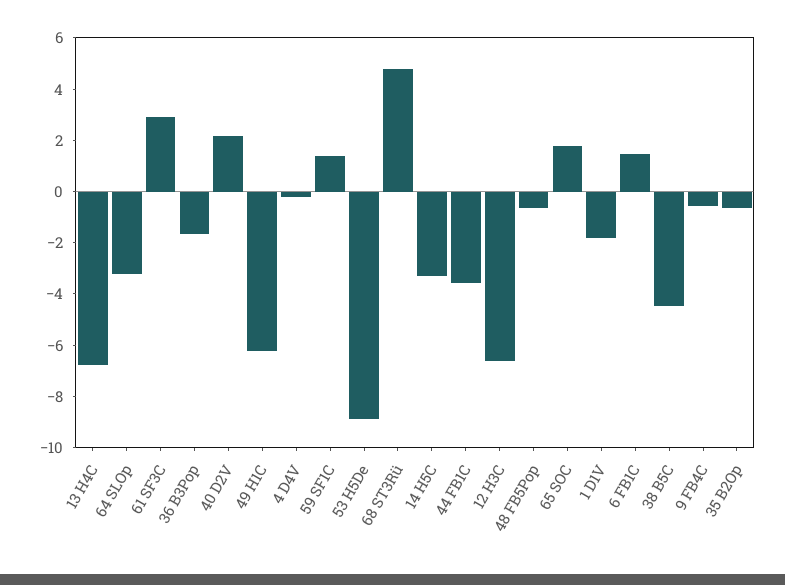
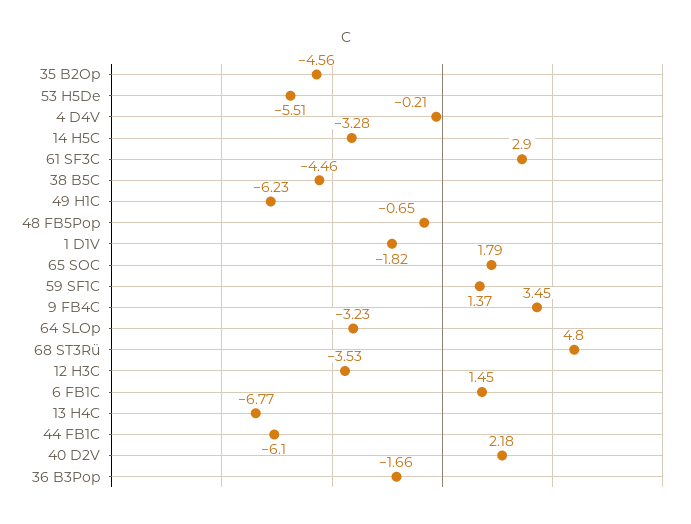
53 H5De: -9 -> -5.51
44 FB1C: -3.5 -> -6.1
12 H3C: -6.5 -> -3.53
9 FB4C: -0.5 -> 3.45
35 B2Op: -0.5 -> -4.56

